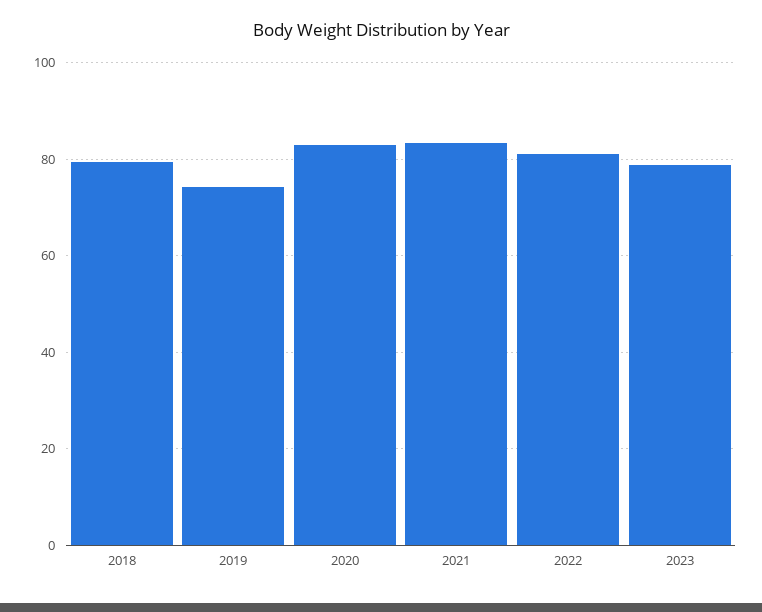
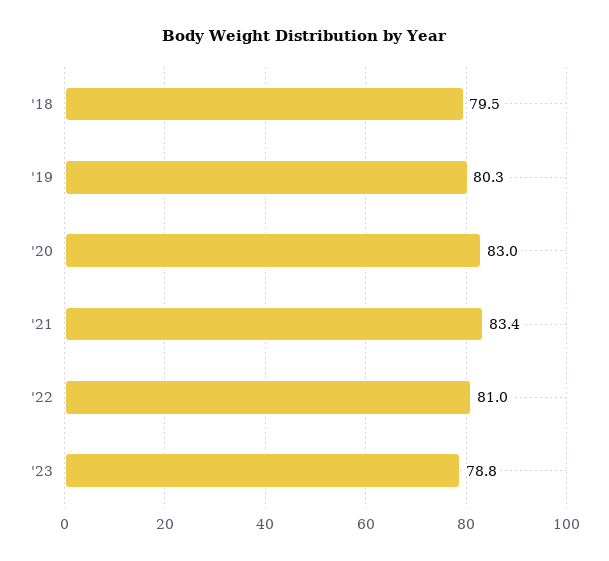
2019: 74 -> 80.3

